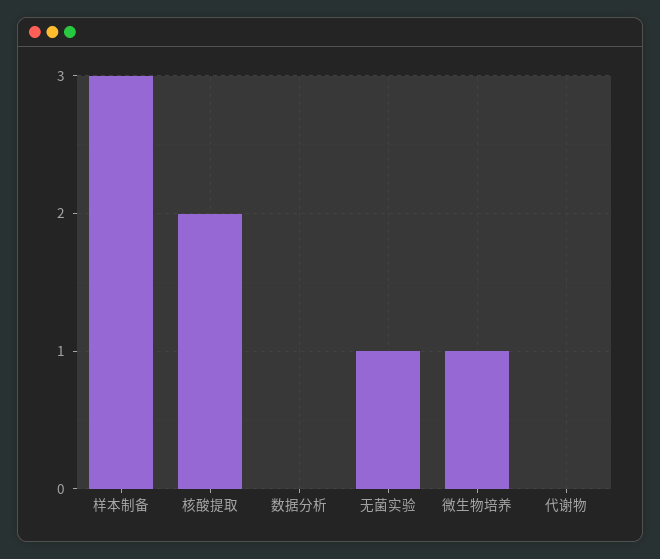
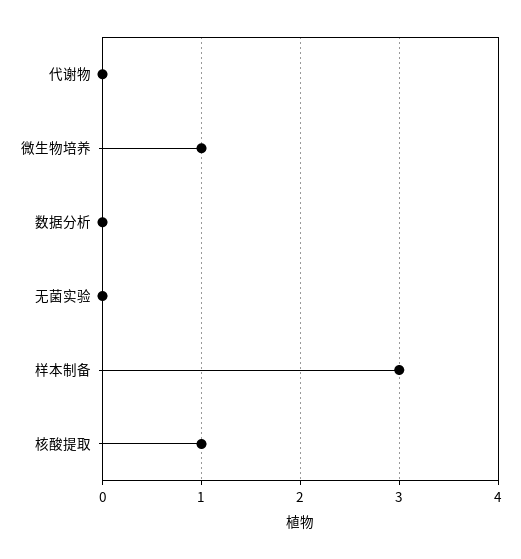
核酸提取: 2 -> 1
无菌实验: 1 -> 0

